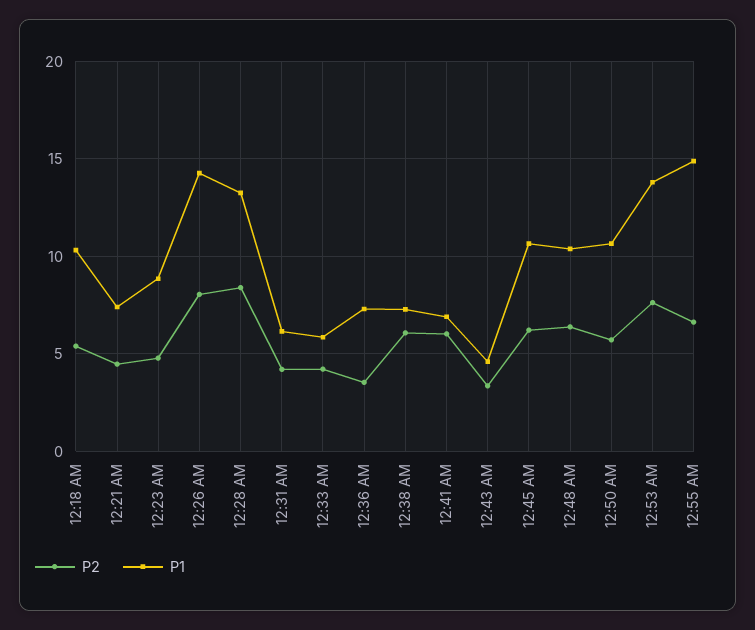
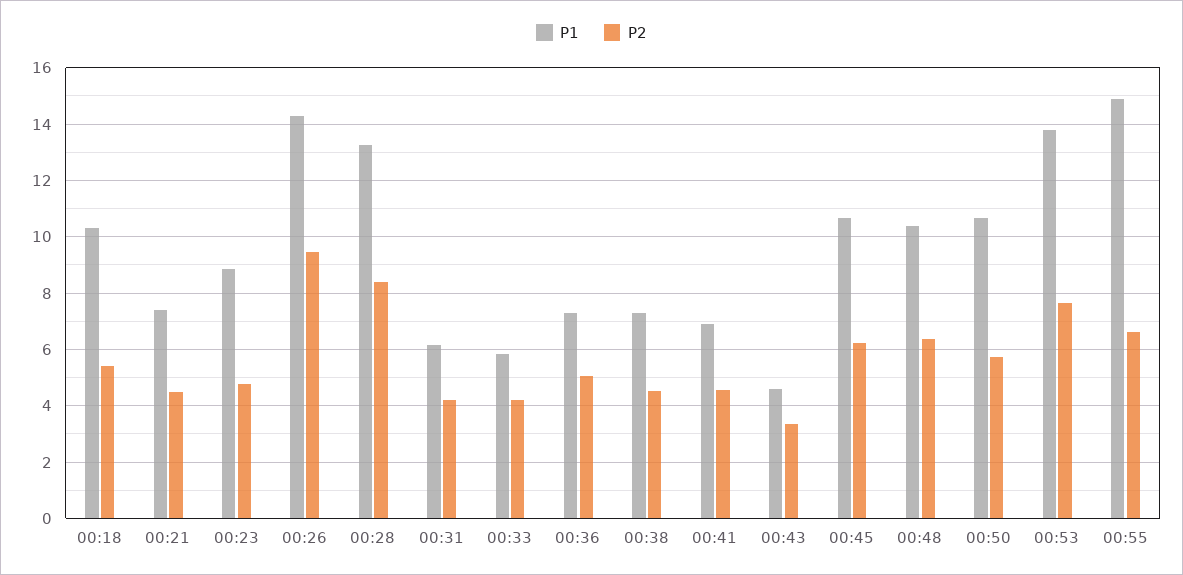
P2, 12:26 AM: 8 -> 9.5
P2, 12:36 AM: 3.5 -> 5
P2, 12:38 AM: 6 -> 4.5
P2, 12:41 AM: 6 -> 4.5

